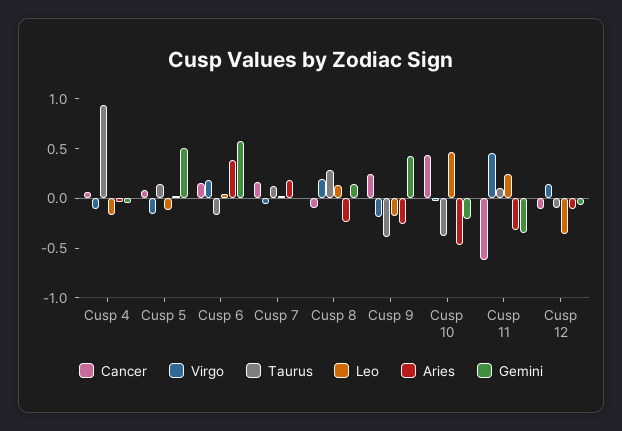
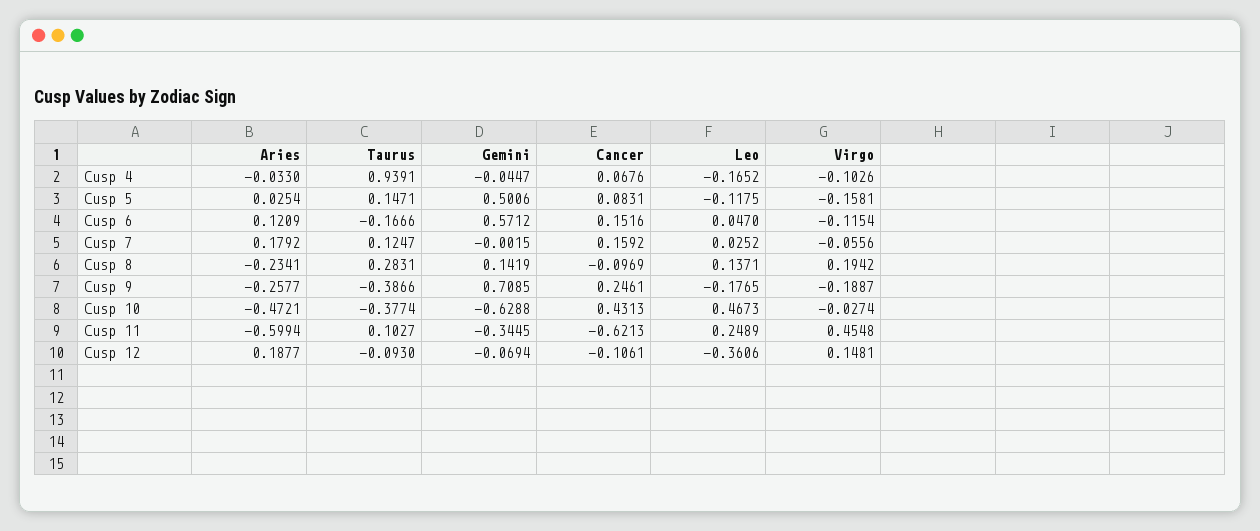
Virgo, Cusp 6: 0.2 -> -0.1154
Aries, Cusp 6: 0.4 -> 0.1209
Gemini, Cusp 9: 0.4 -> 0.7085
Gemini, Cusp 10: -0.2 -> -0.6288
Aries, Cusp 11: -0.3 -> -0.5994
Aries, Cusp 12: -0.1 -> 0.1877

